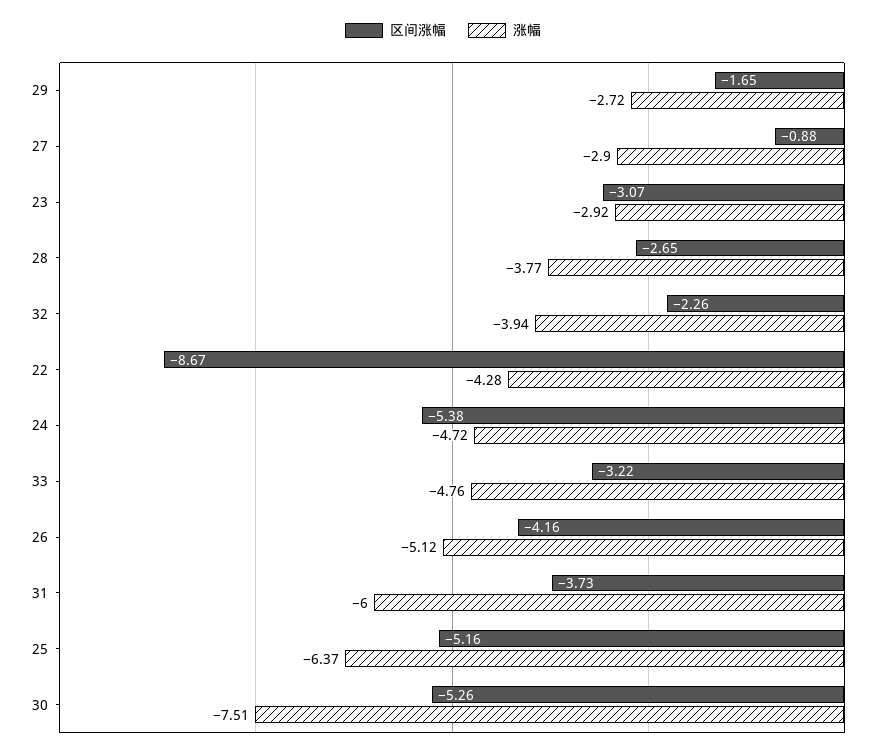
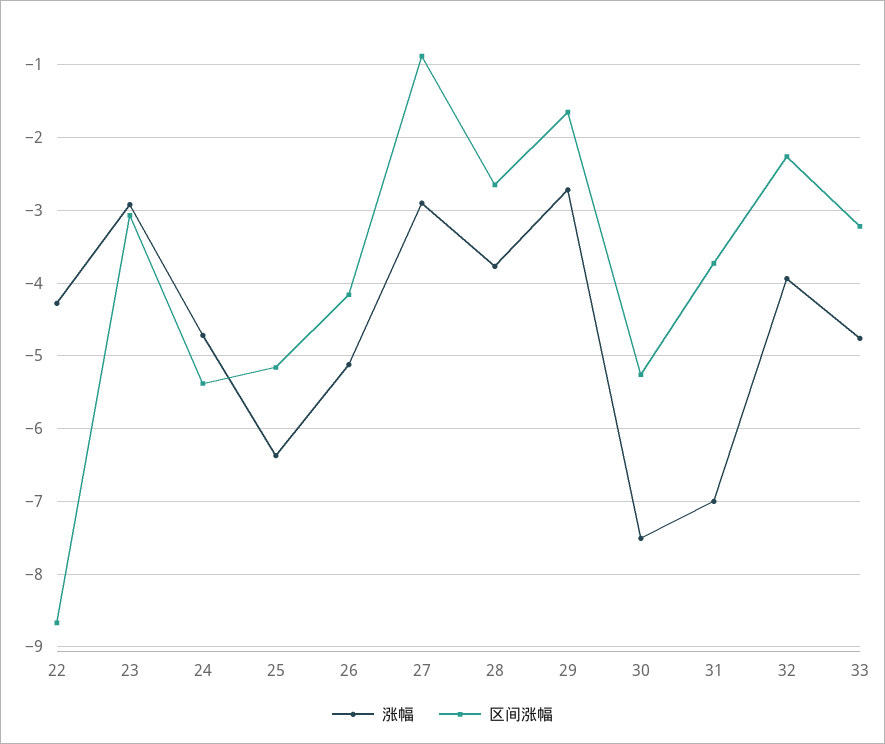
涨幅, 31: -6 -> -7

